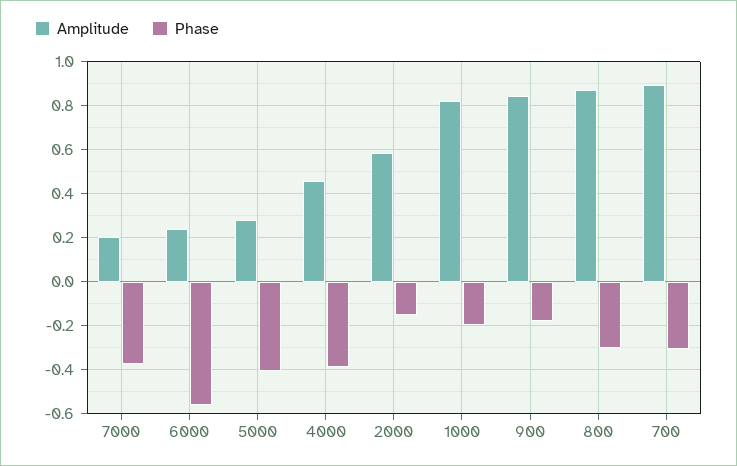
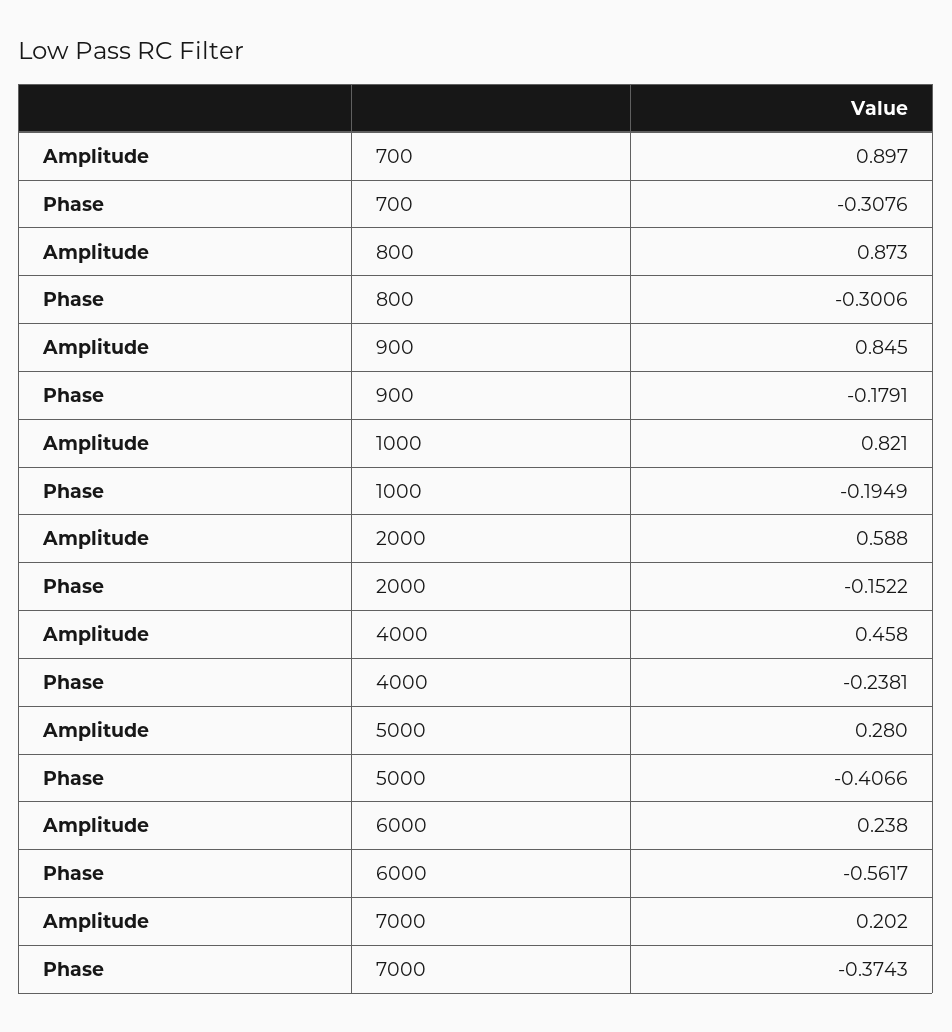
Phase, 4000: -0.4 -> -0.2381

